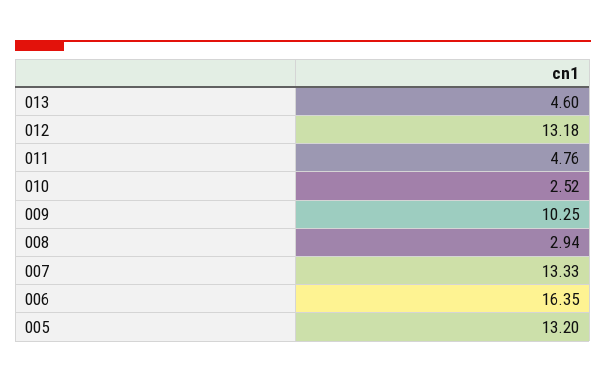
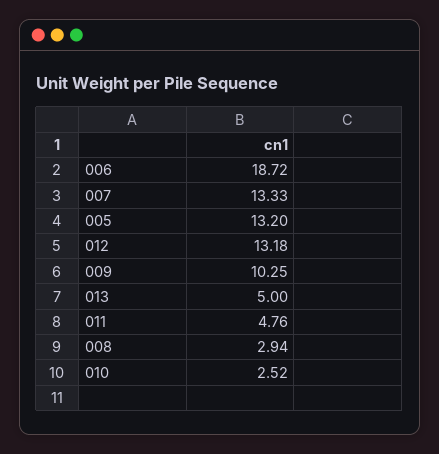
013: 4.6 -> 5
006: 16.35 -> 18.72

